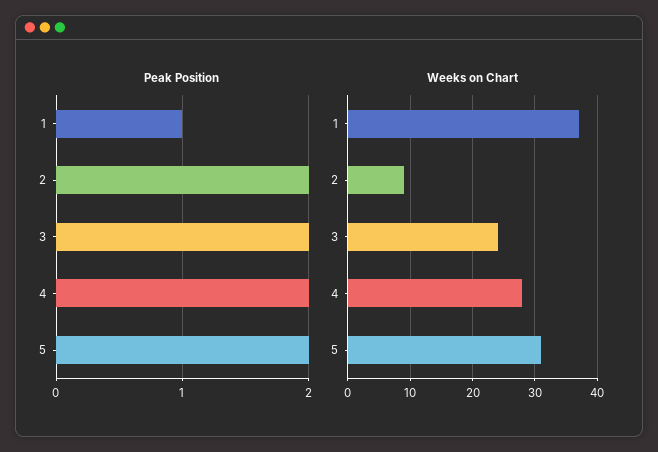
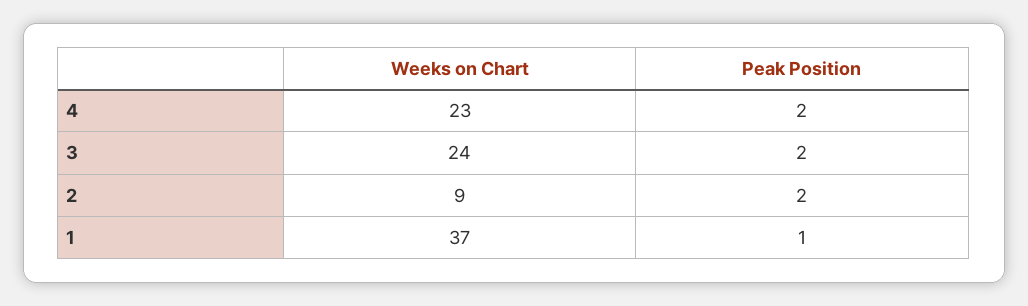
Peak Position, 5: 2 -> none
Weeks on Chart, 4: 28 -> 23
Weeks on Chart, 5: 31 -> none

